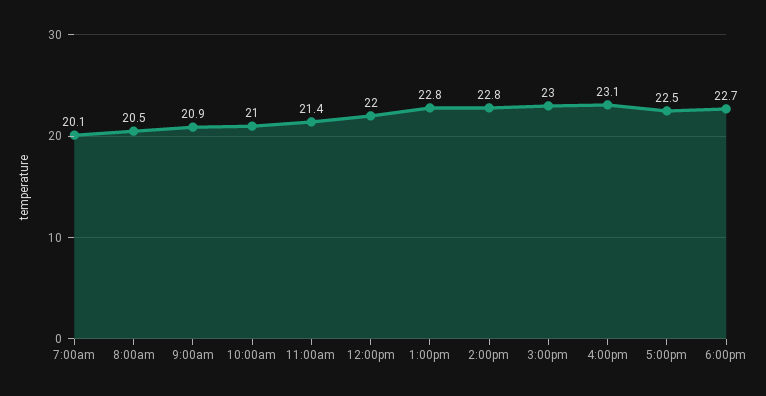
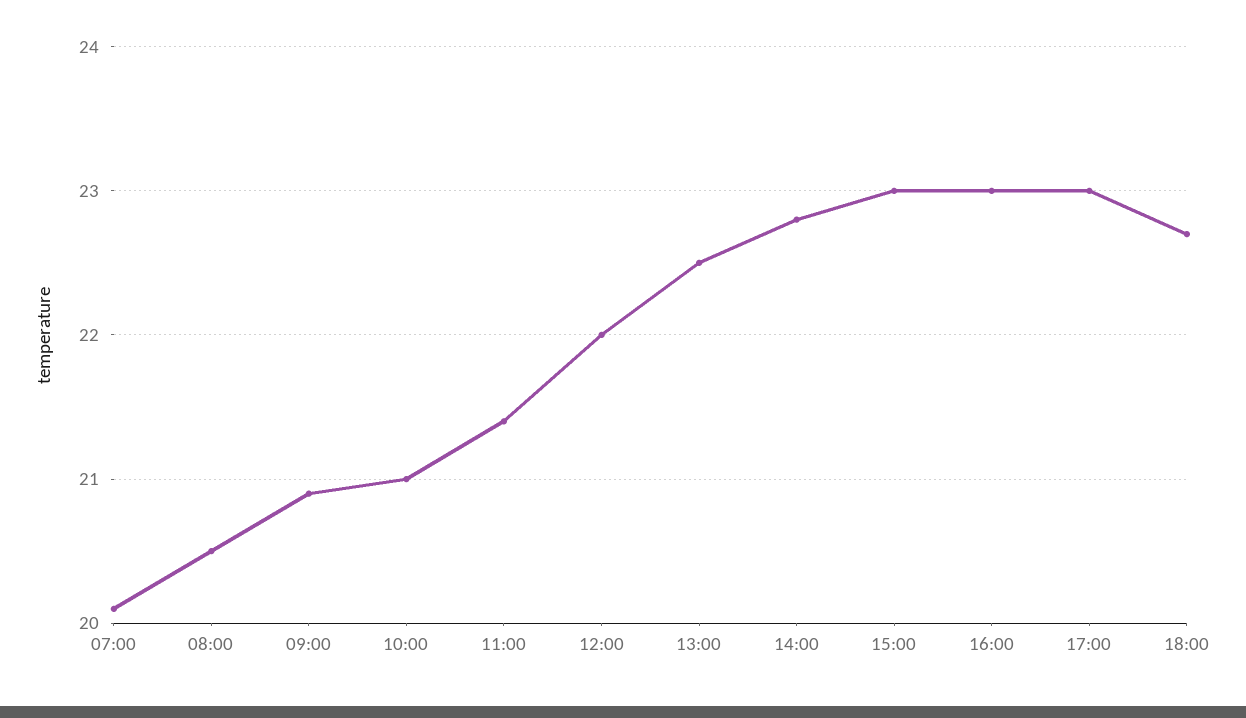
1:00pm: 22.8 -> 22.5
4:00pm: 23.1 -> 23
5:00pm: 22.5 -> 23

